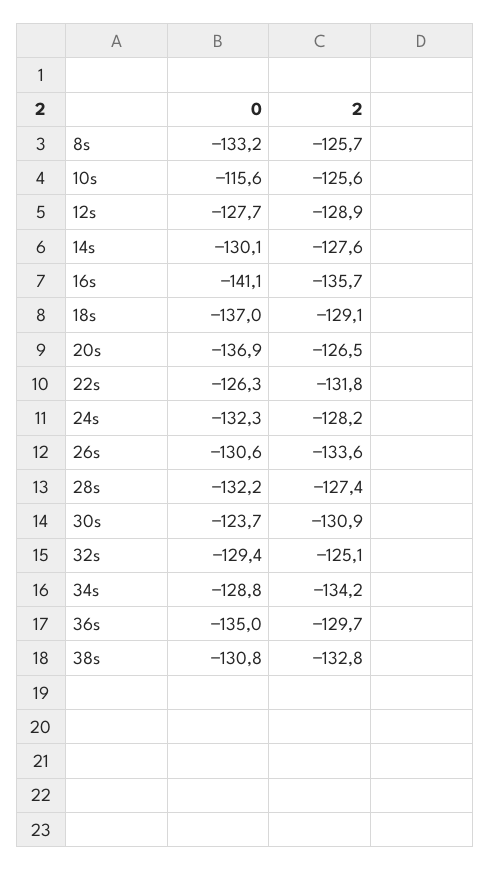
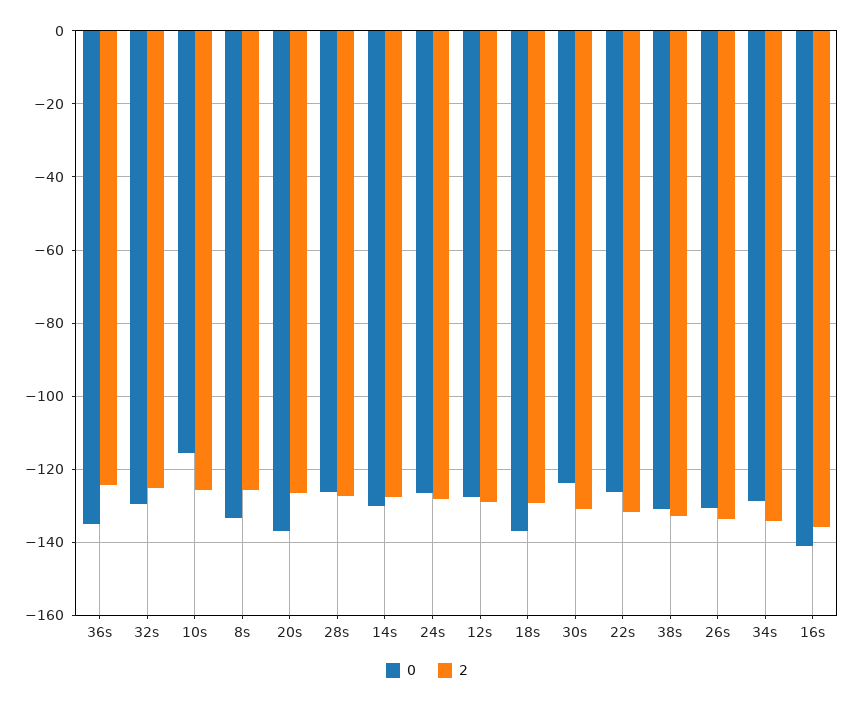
0, 24s: -132.3 -> -126
0, 28s: -132.2 -> -126
2, 36s: -129.7 -> -124

